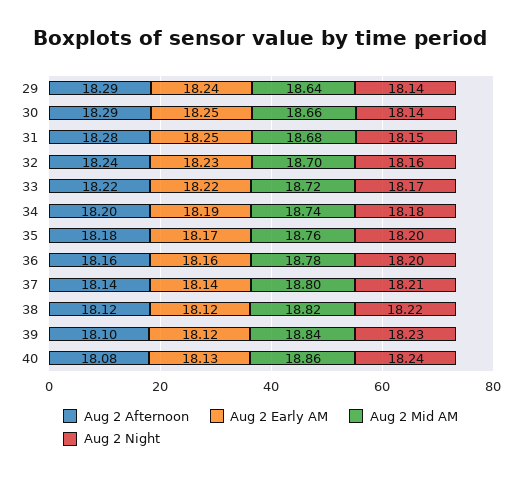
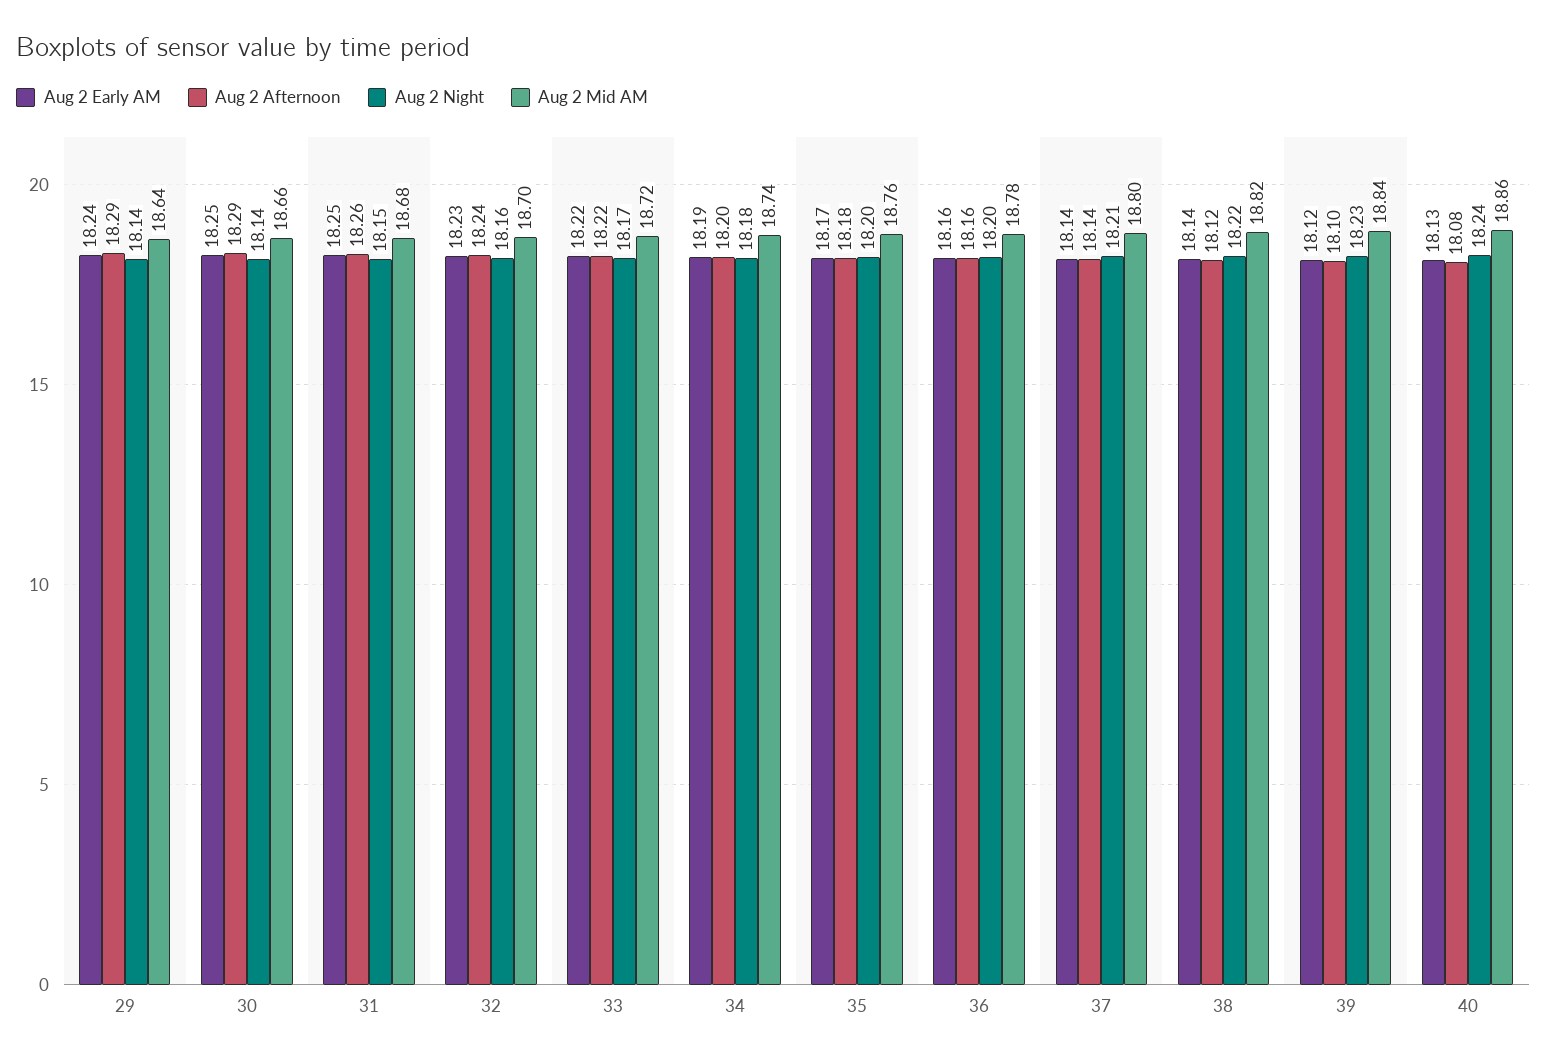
Aug 2 Afternoon, 31: 18.28 -> 18.26
Aug 2 Early AM, 38: 18.12 -> 18.14

